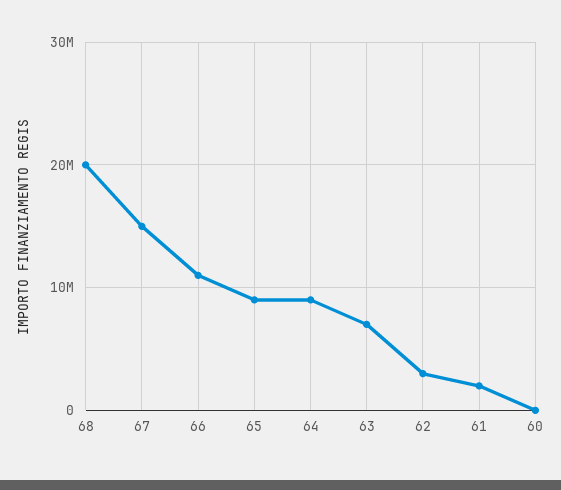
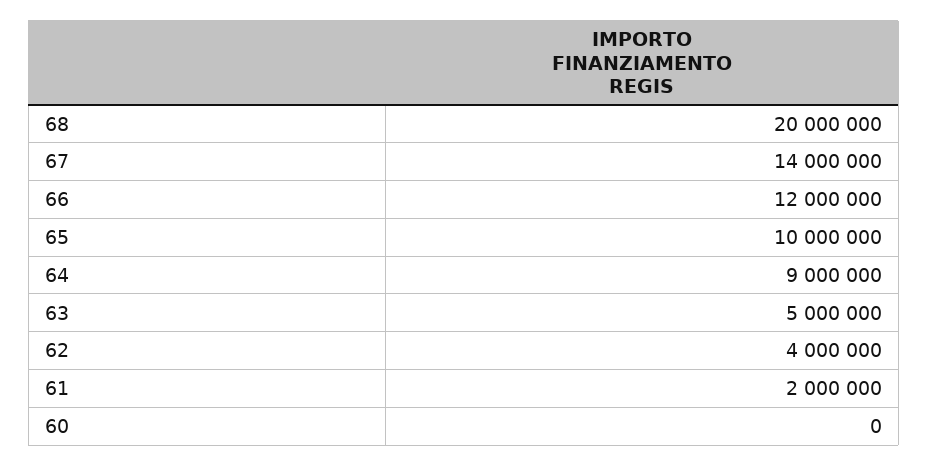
67: 15000000 -> 14000000
66: 11000000 -> 12000000
65: 9000000 -> 10000000
63: 7000000 -> 5000000
62: 3000000 -> 4000000

